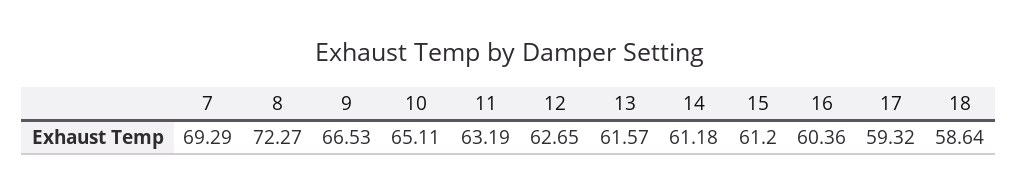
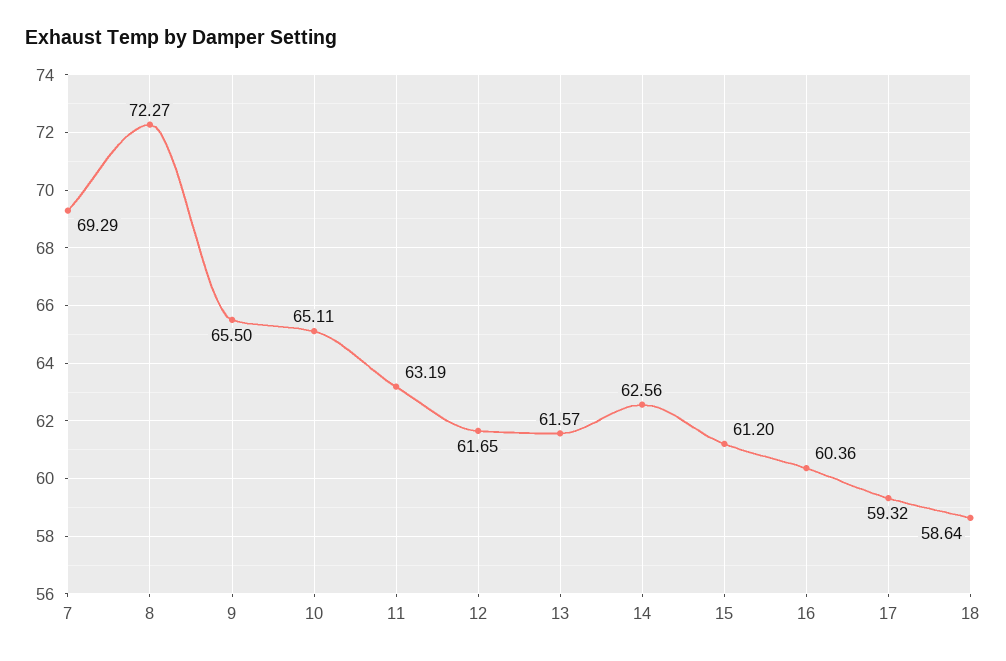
9: 66.53 -> 65.5
12: 62.65 -> 61.65
14: 61.18 -> 62.56

